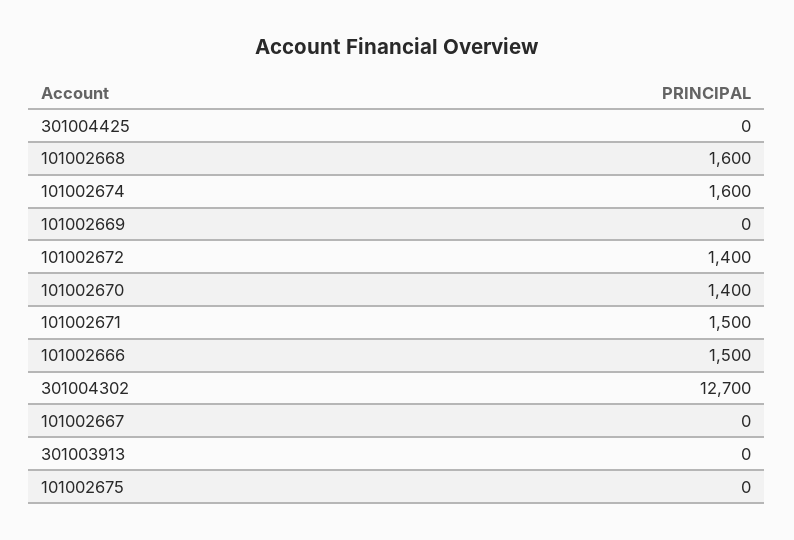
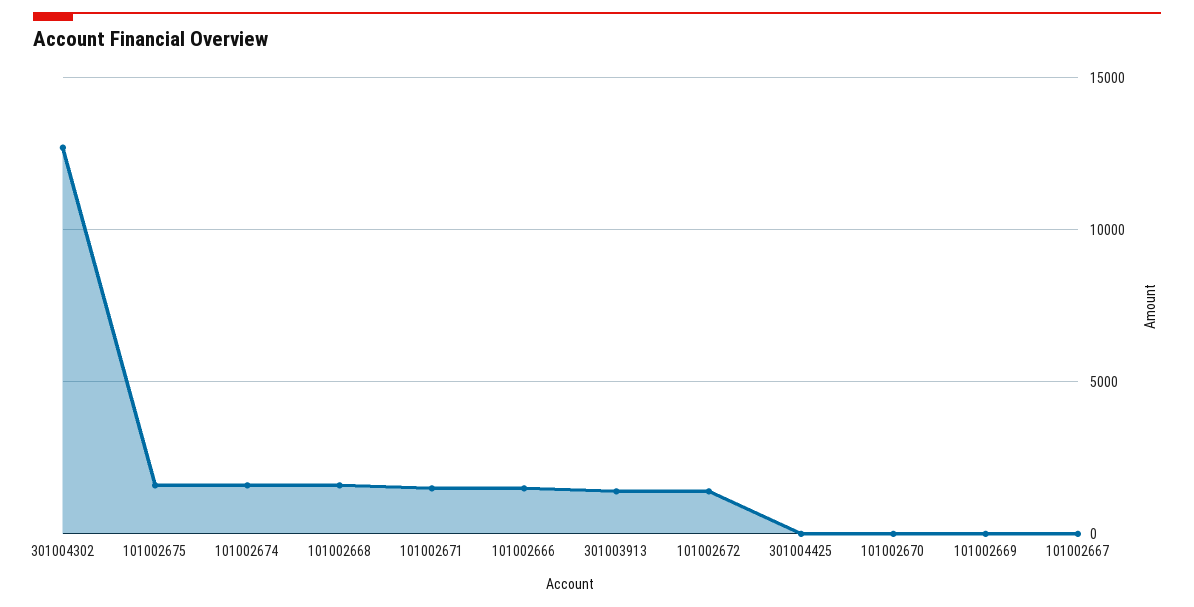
101002670: 1400 -> 0
301003913: 0 -> 1500
101002675: 0 -> 1500

